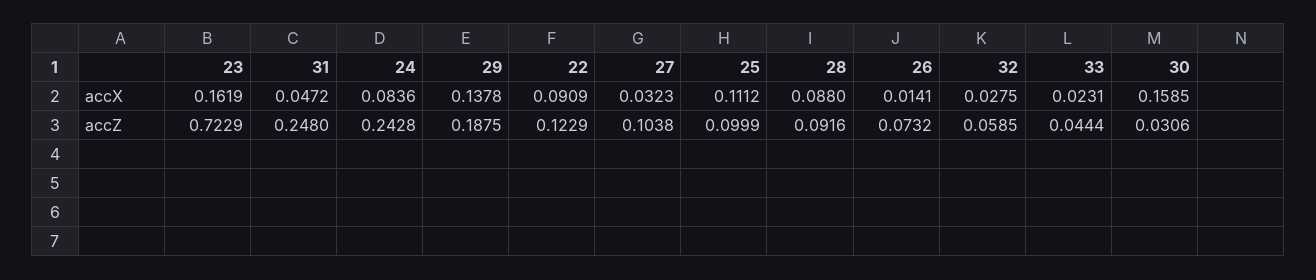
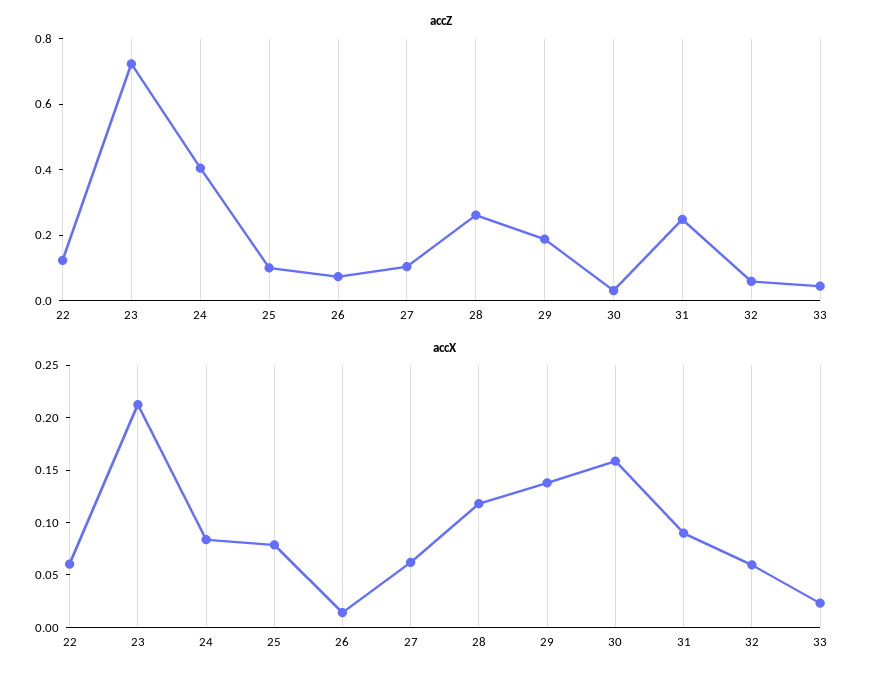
accX, 23: 0.1619 -> 0.21
accX, 31: 0.0472 -> 0.09
accX, 22: 0.0909 -> 0.06
accX, 27: 0.0323 -> 0.06
accX, 25: 0.1112 -> 0.08
accX, 28: 0.088 -> 0.12
accX, 32: 0.0275 -> 0.06
accZ, 24: 0.2428 -> 0.4
accZ, 28: 0.0916 -> 0.25

